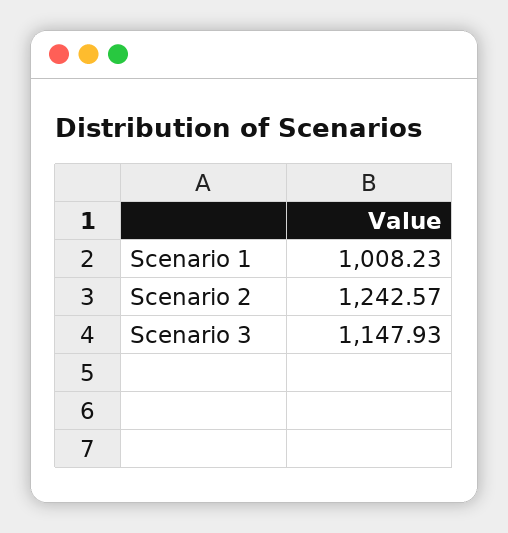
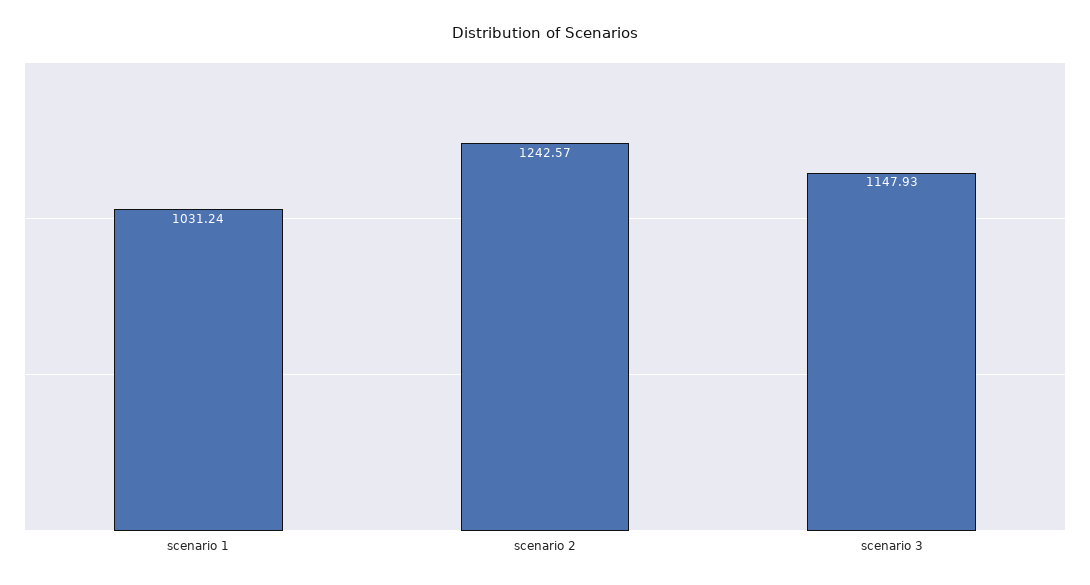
Scenario 1: 1008.23 -> 1031.24

